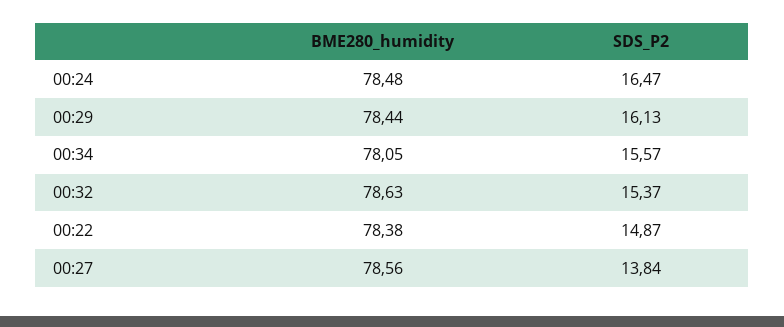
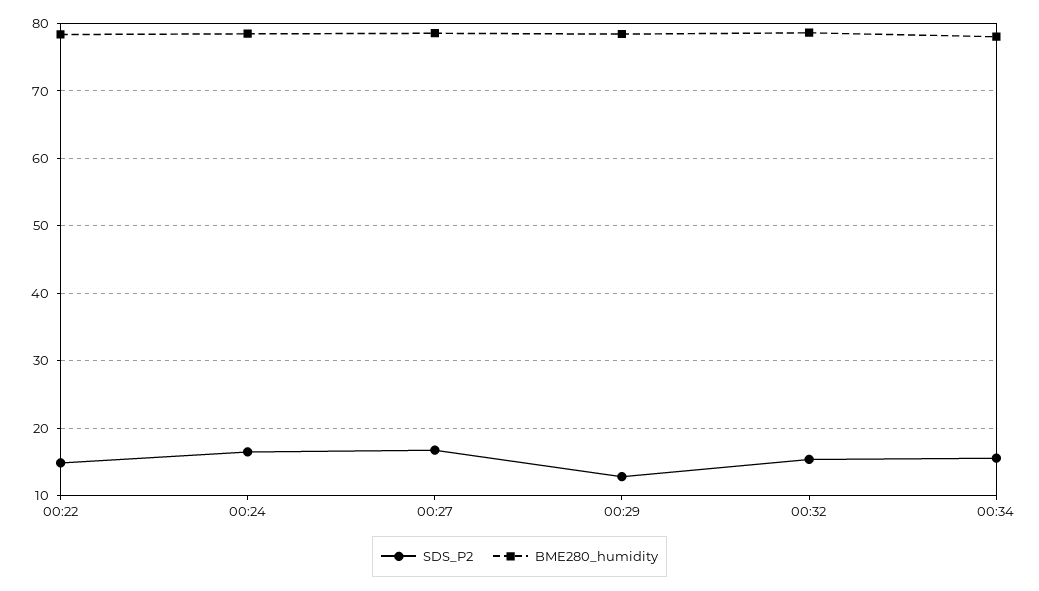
SDS_P2, 00:29: 16.13 -> 13
SDS_P2, 00:27: 13.84 -> 17

